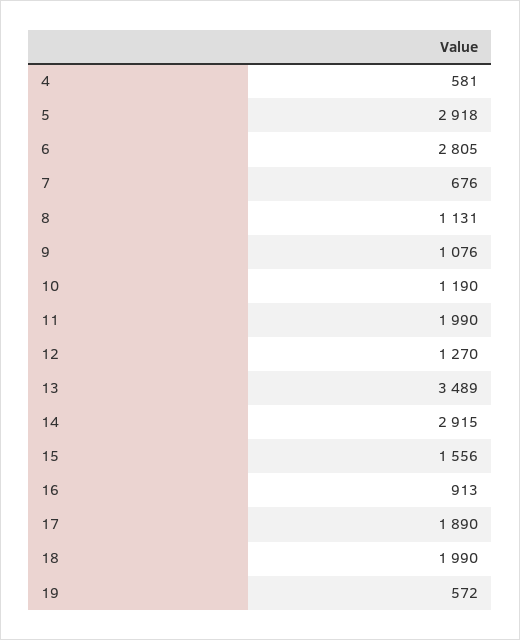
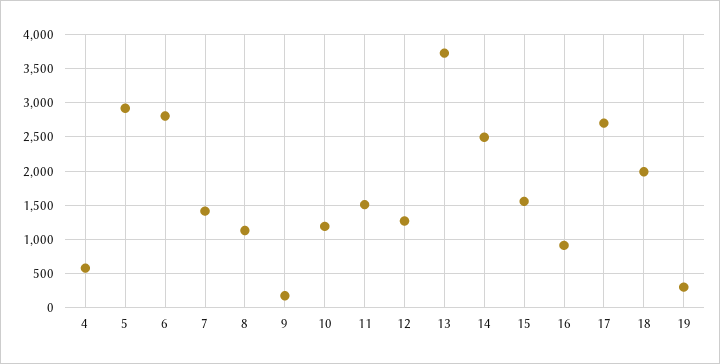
7: 676 -> 1400
9: 1076 -> 200
11: 1990 -> 1500
13: 3489 -> 3700
14: 2915 -> 2500
17: 1890 -> 2700
19: 572 -> 300

